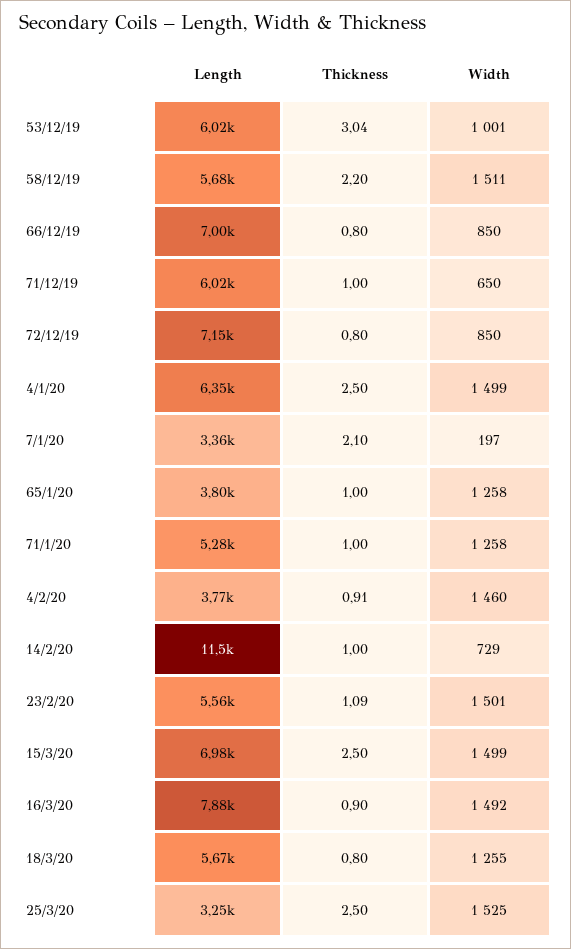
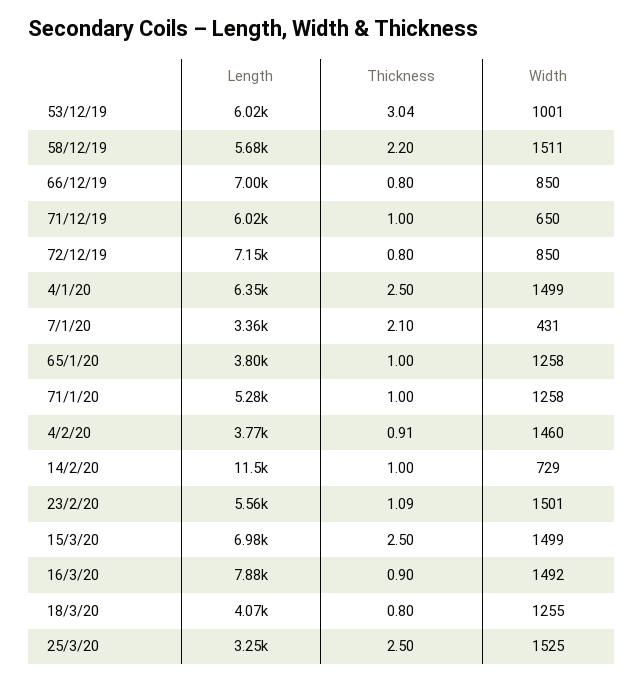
Width, 7/1/20: 197 -> 431
Length, 18/3/20: 5670 -> 4070

